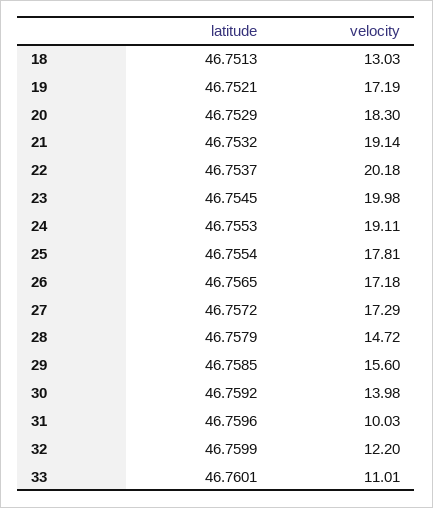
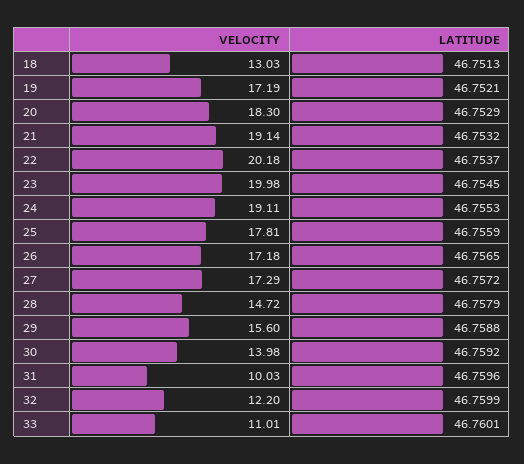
latitude, 25: 46.7554 -> 46.7559
latitude, 29: 46.7585 -> 46.7588

